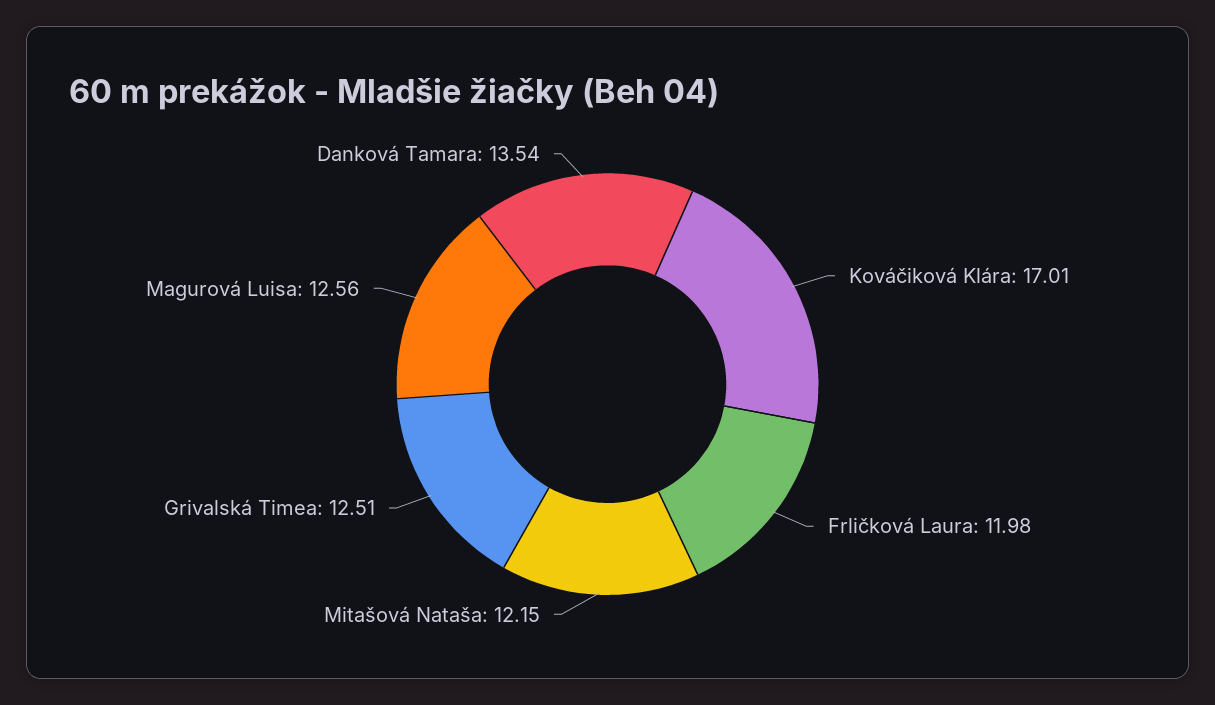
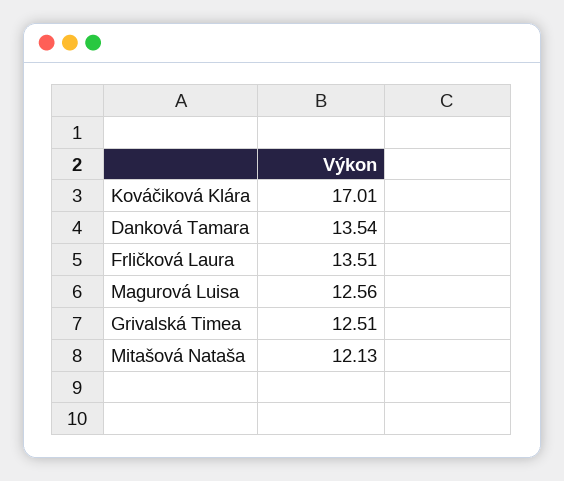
Frličková Laura: 11.98 -> 13.51
Mitašová Nataša: 12.15 -> 12.13

